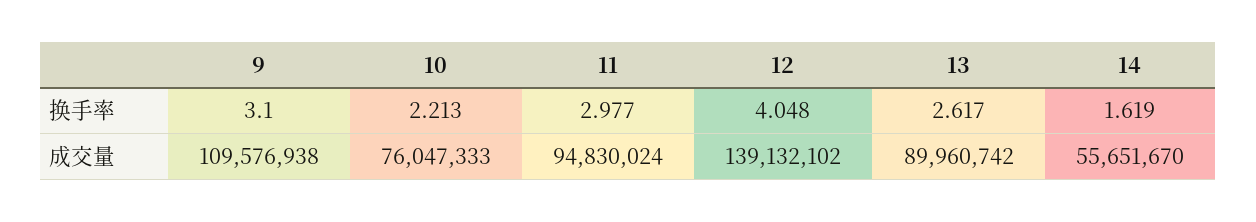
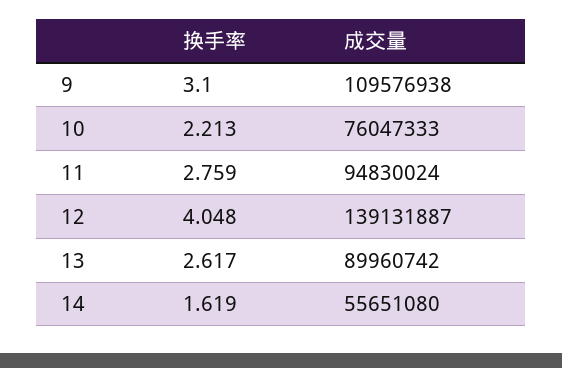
11, 换手率: 2.977 -> 2.759
12, 成交量: 139132102 -> 139131887
14, 成交量: 55651670 -> 55651080

